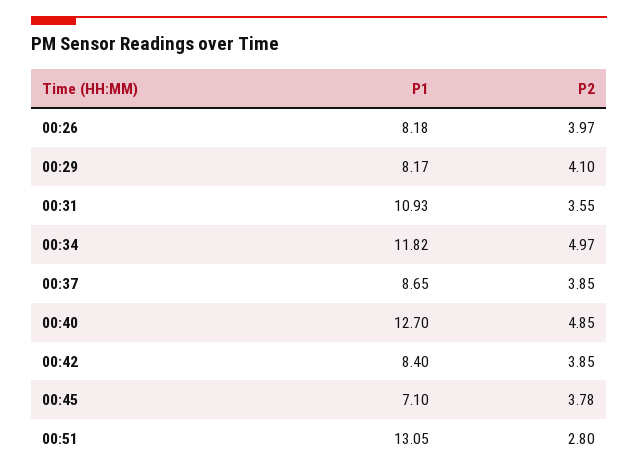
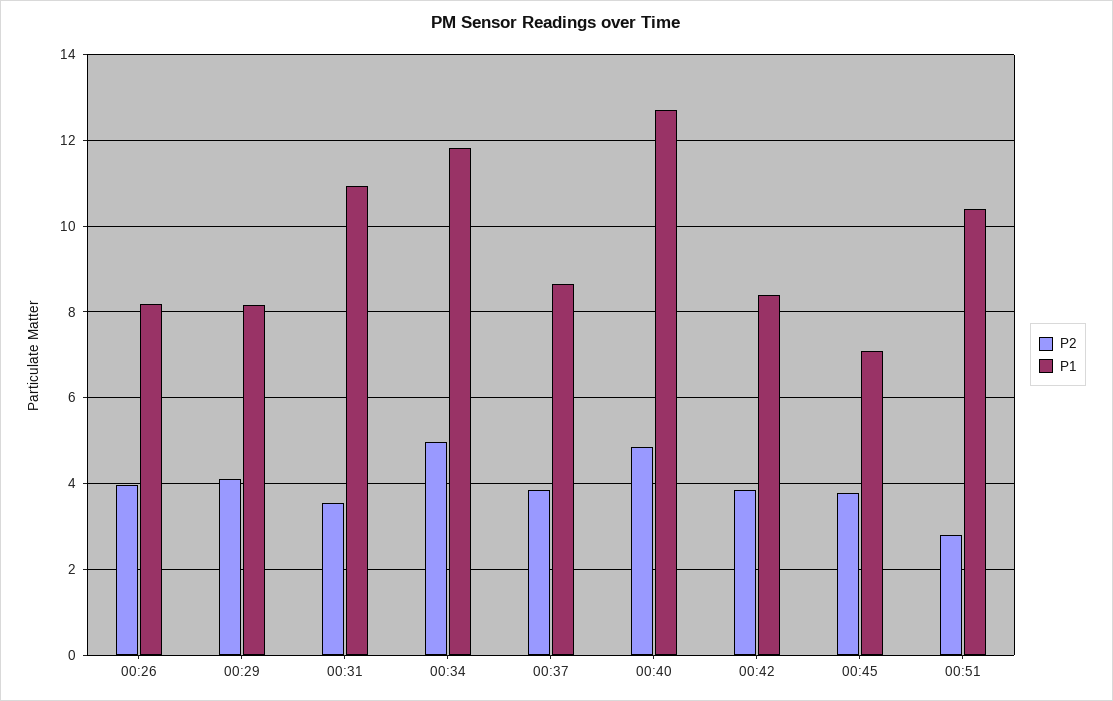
P1, 00:51: 13.05 -> 10.4

